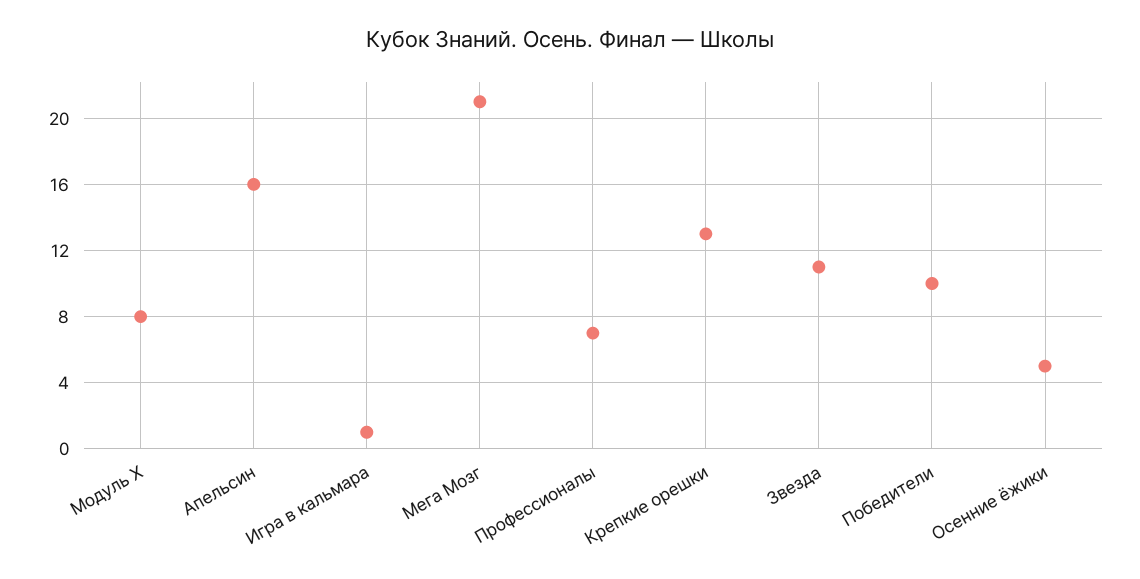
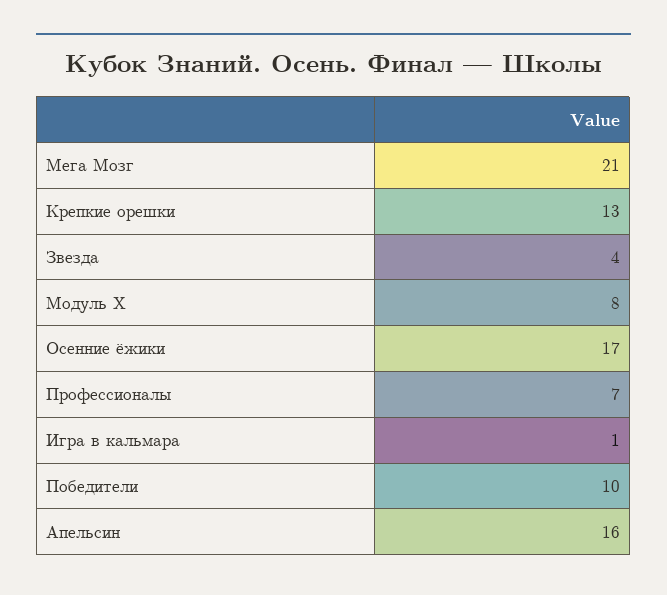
Звезда: 11 -> 4
Осенние ёжики: 5 -> 17

